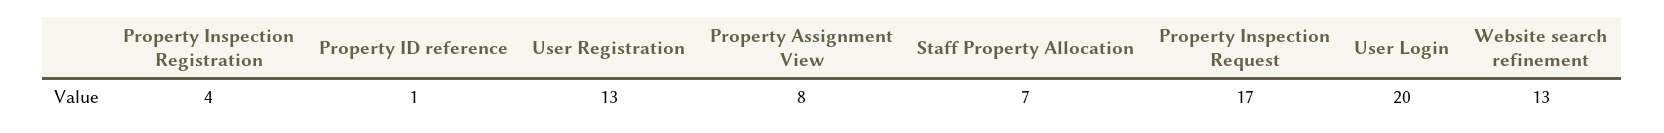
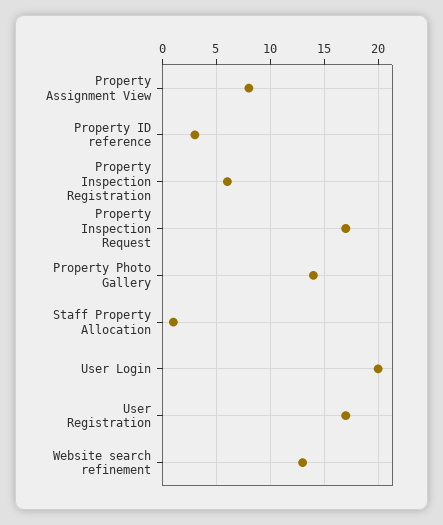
Property Inspection Registration: 4 -> 6
Property ID reference: 1 -> 3
User Registration: 13 -> 17
Staff Property Allocation: 7 -> 1
Property Photo Gallery: none -> 14

